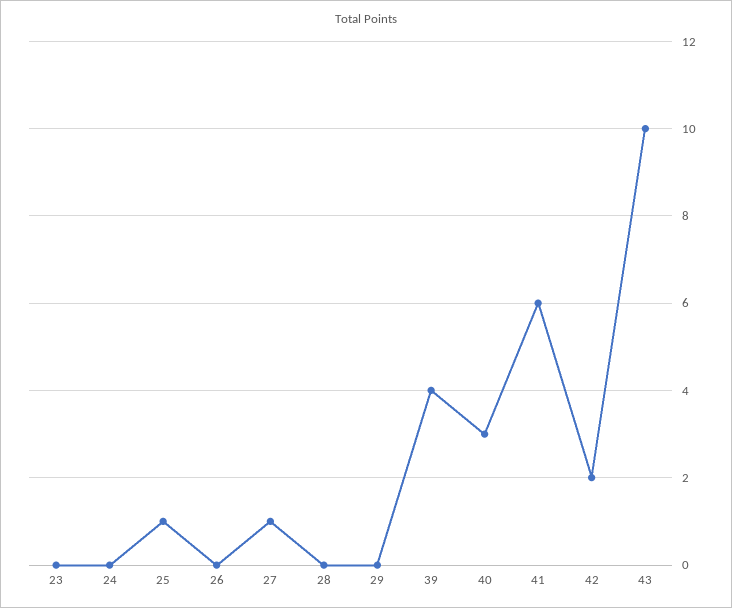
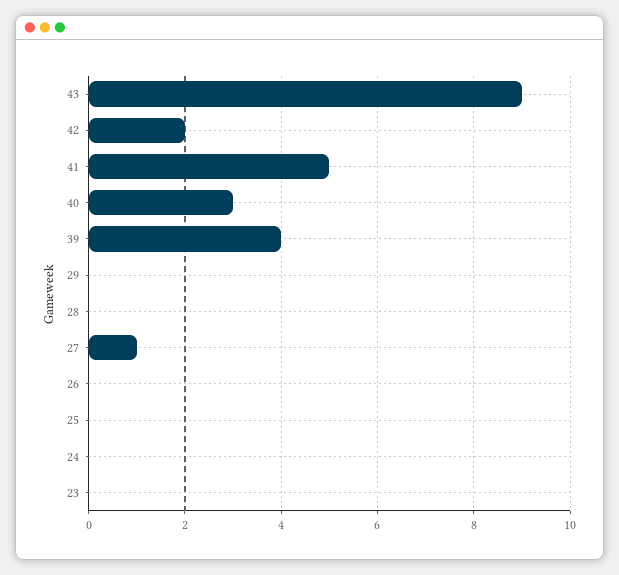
25: 1 -> 0
41: 6 -> 5
43: 10 -> 9

